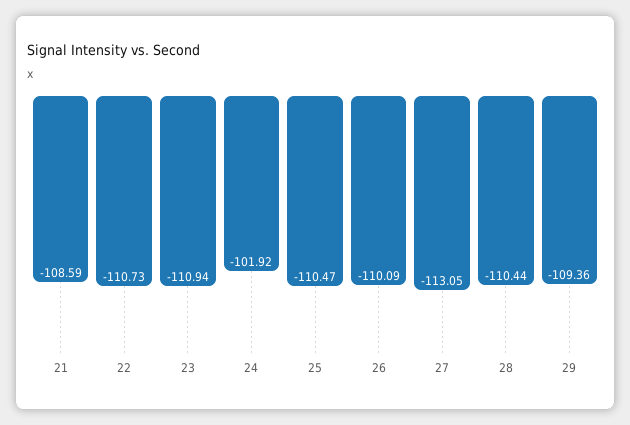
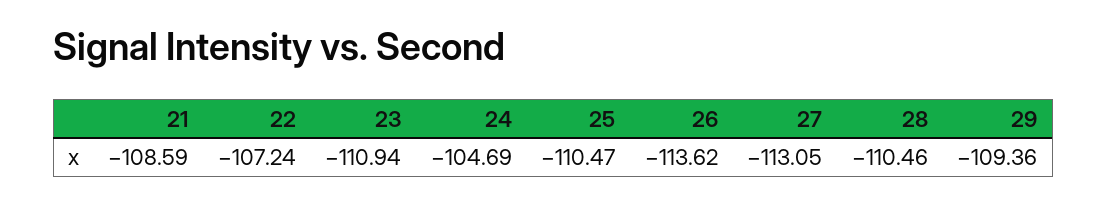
22: -110.73 -> -107.24
24: -101.92 -> -104.69
26: -110.09 -> -113.62
28: -110.44 -> -110.46

